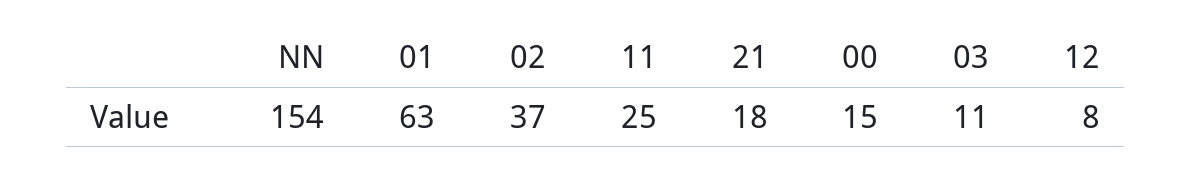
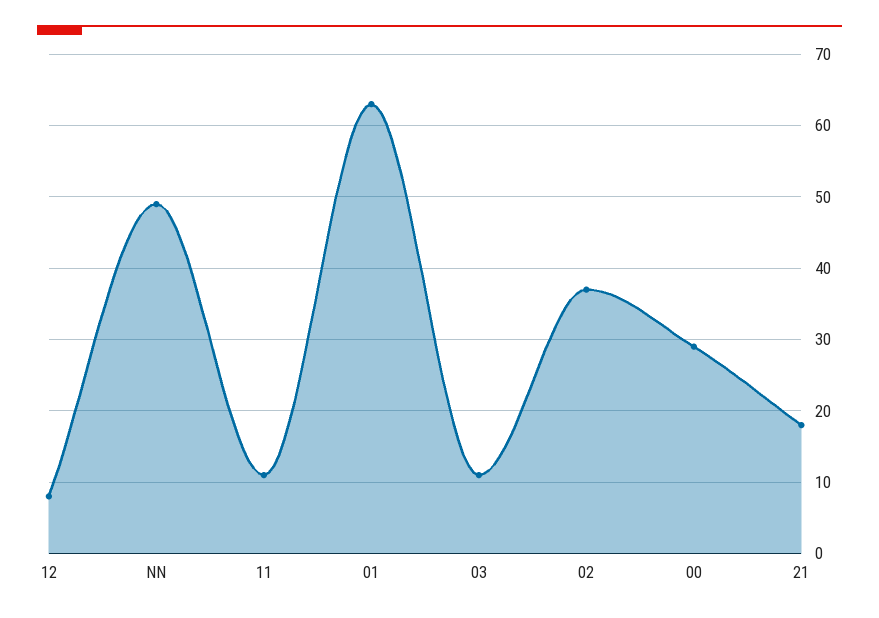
NN: 154 -> 49
11: 25 -> 11
00: 15 -> 29

